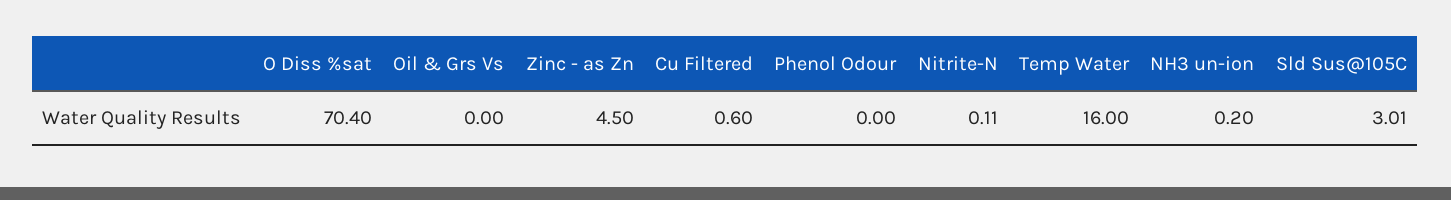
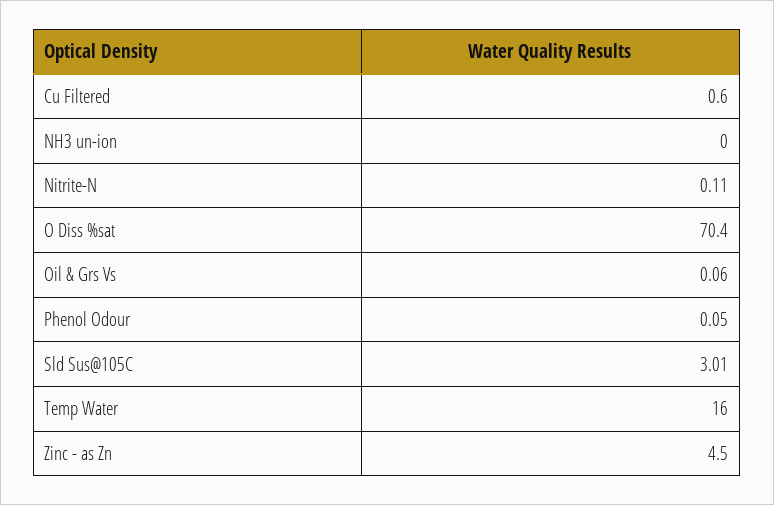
Oil & Grs Vs: 0 -> 0.06
Phenol Odour: 0 -> 0.05
NH3 un-ion: 0.2 -> 0

